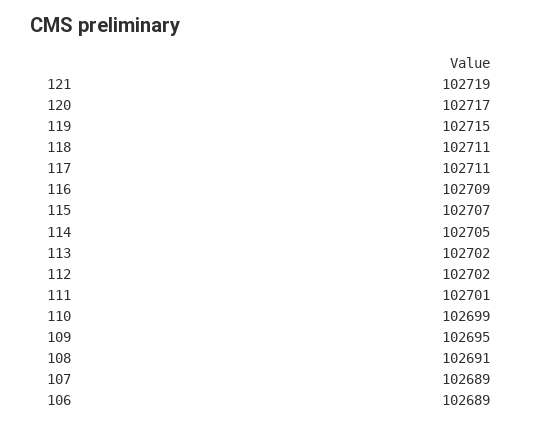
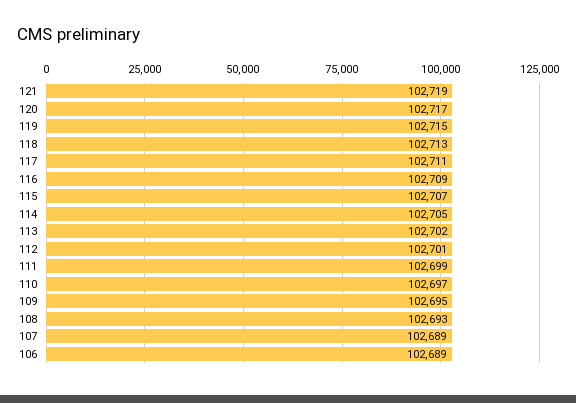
118: 102711 -> 102713
112: 102702 -> 102701
111: 102701 -> 102699
110: 102699 -> 102697
108: 102691 -> 102693

